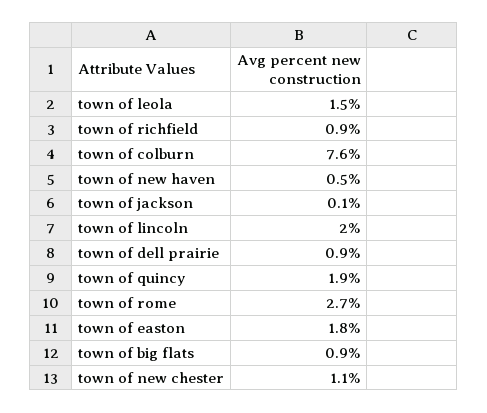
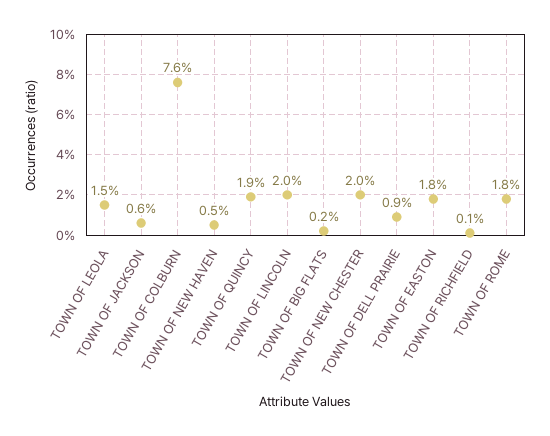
town of richfield: 0.9 -> 0.1
town of jackson: 0.1 -> 0.6
town of rome: 2.7 -> 1.8
town of big flats: 0.9 -> 0.2
town of new chester: 1.1 -> 2

